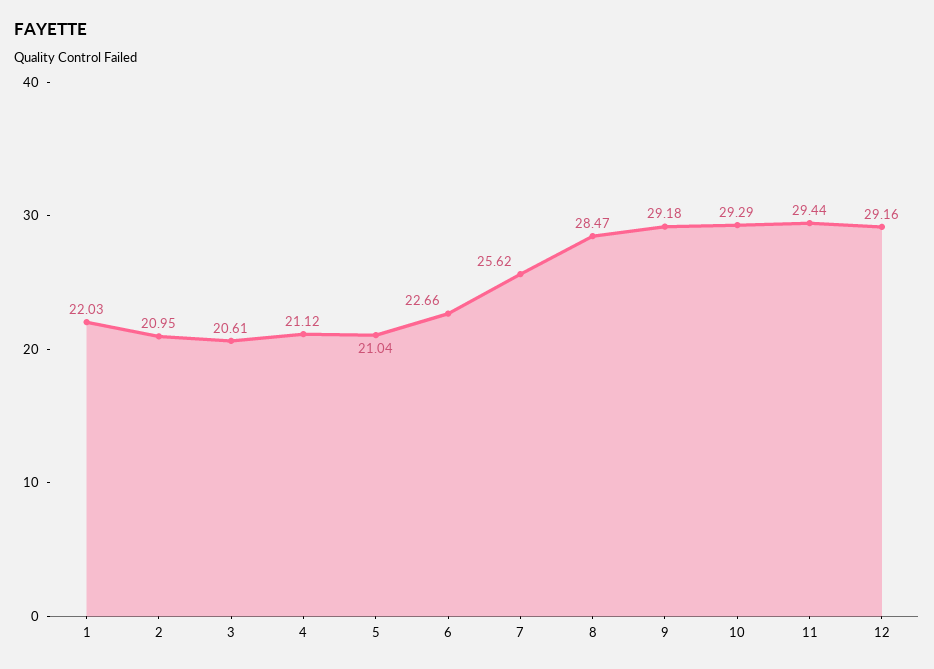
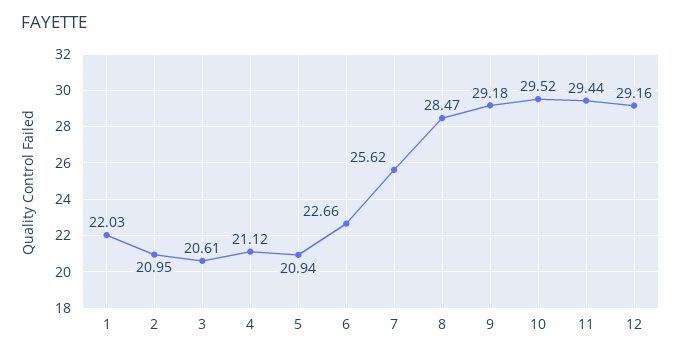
5: 21.04 -> 20.94
10: 29.29 -> 29.52

